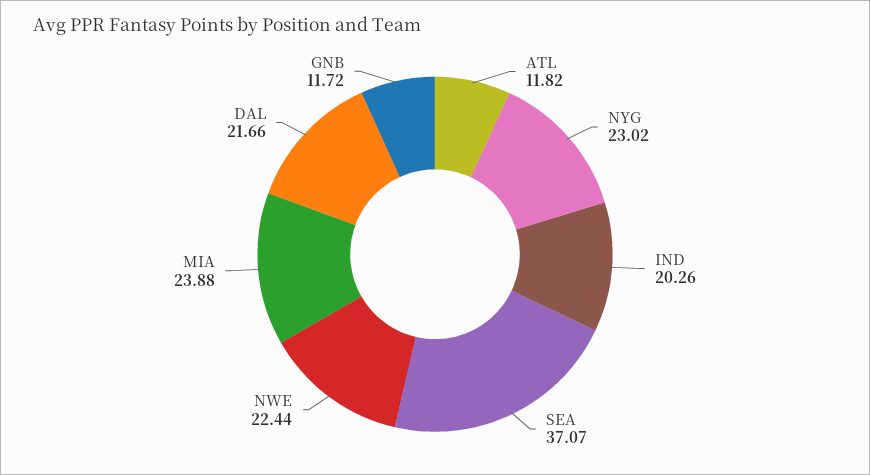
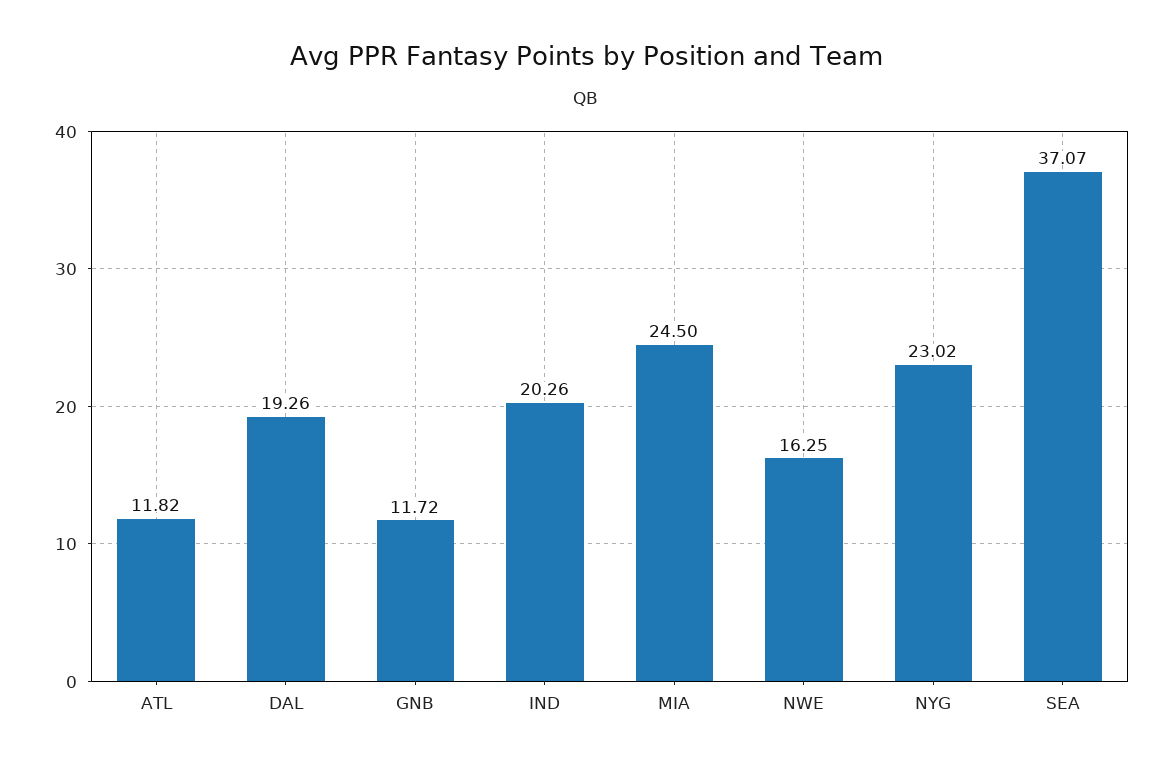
NWE: 22.44 -> 16.25
MIA: 23.88 -> 24.5
DAL: 21.66 -> 19.26

